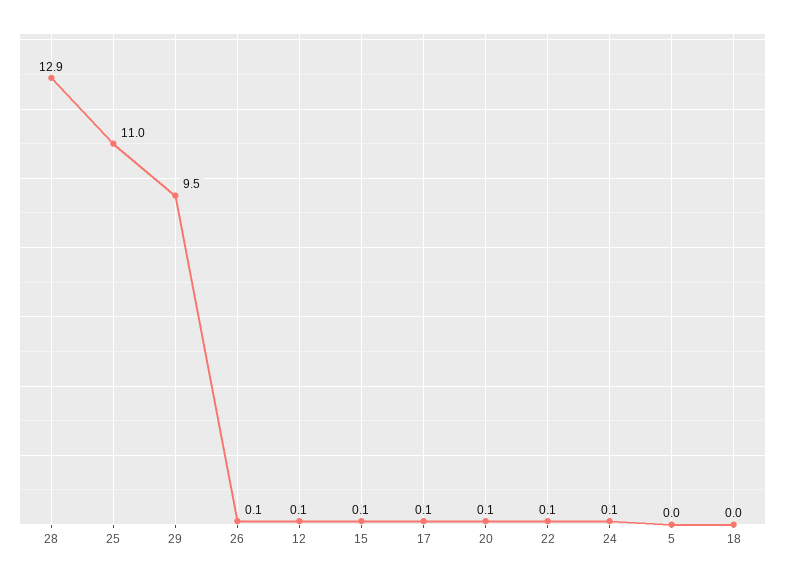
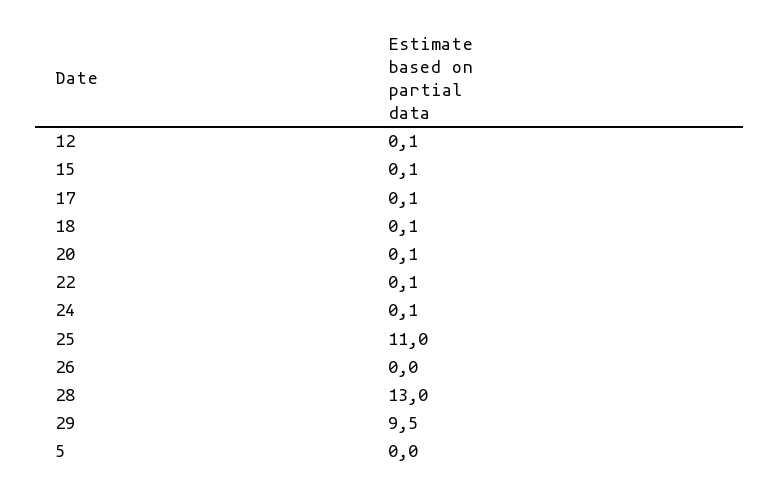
28: 12.9 -> 13
26: 0.1 -> 0
18: 0 -> 0.1

